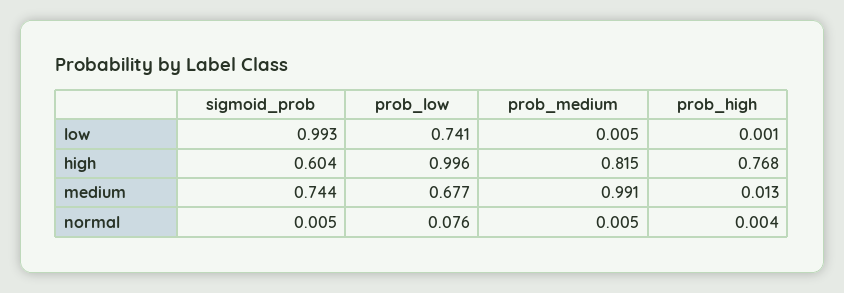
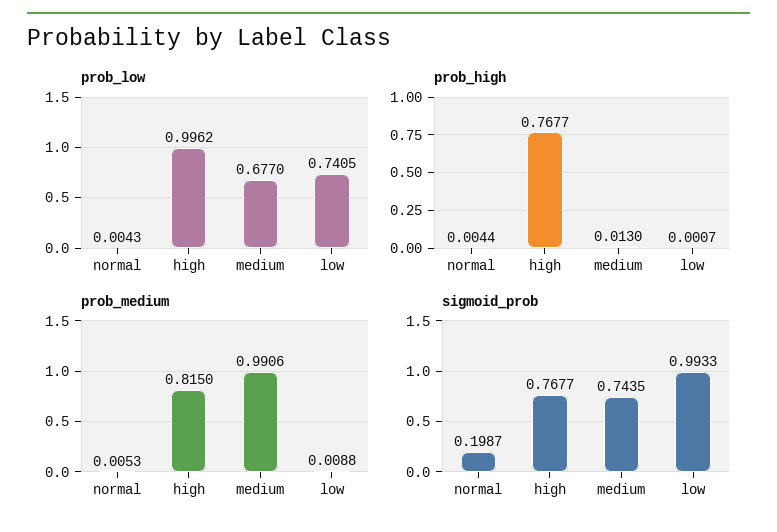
prob_medium, low: 0.005 -> 0.0088
sigmoid_prob, high: 0.604 -> 0.7677
sigmoid_prob, normal: 0.005 -> 0.1987
prob_low, normal: 0.076 -> 0.0043

